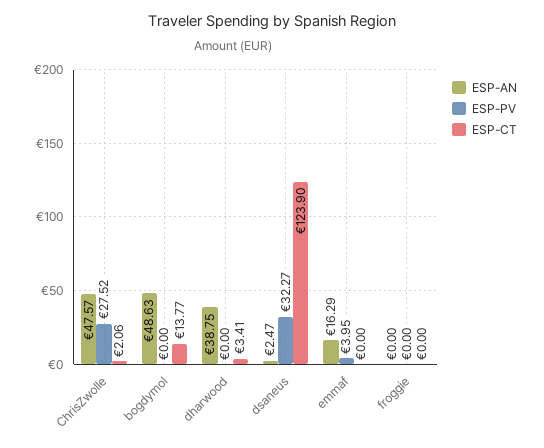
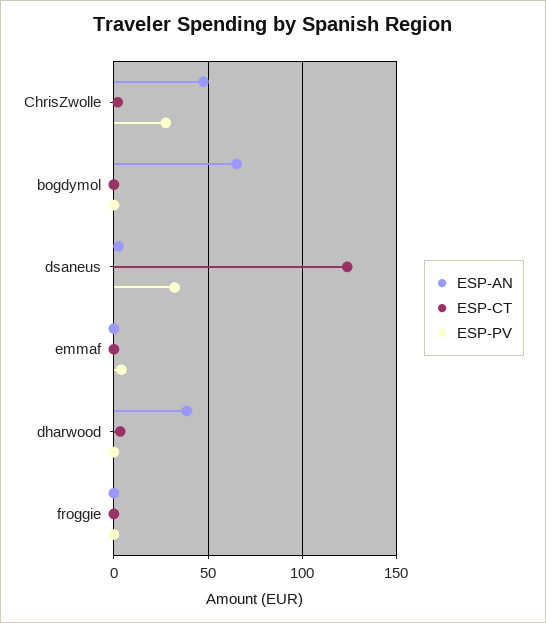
ESP-AN, bogdymol: 48.63 -> 65
ESP-CT, bogdymol: 13.77 -> 0
ESP-AN, emmaf: 16.29 -> 0

